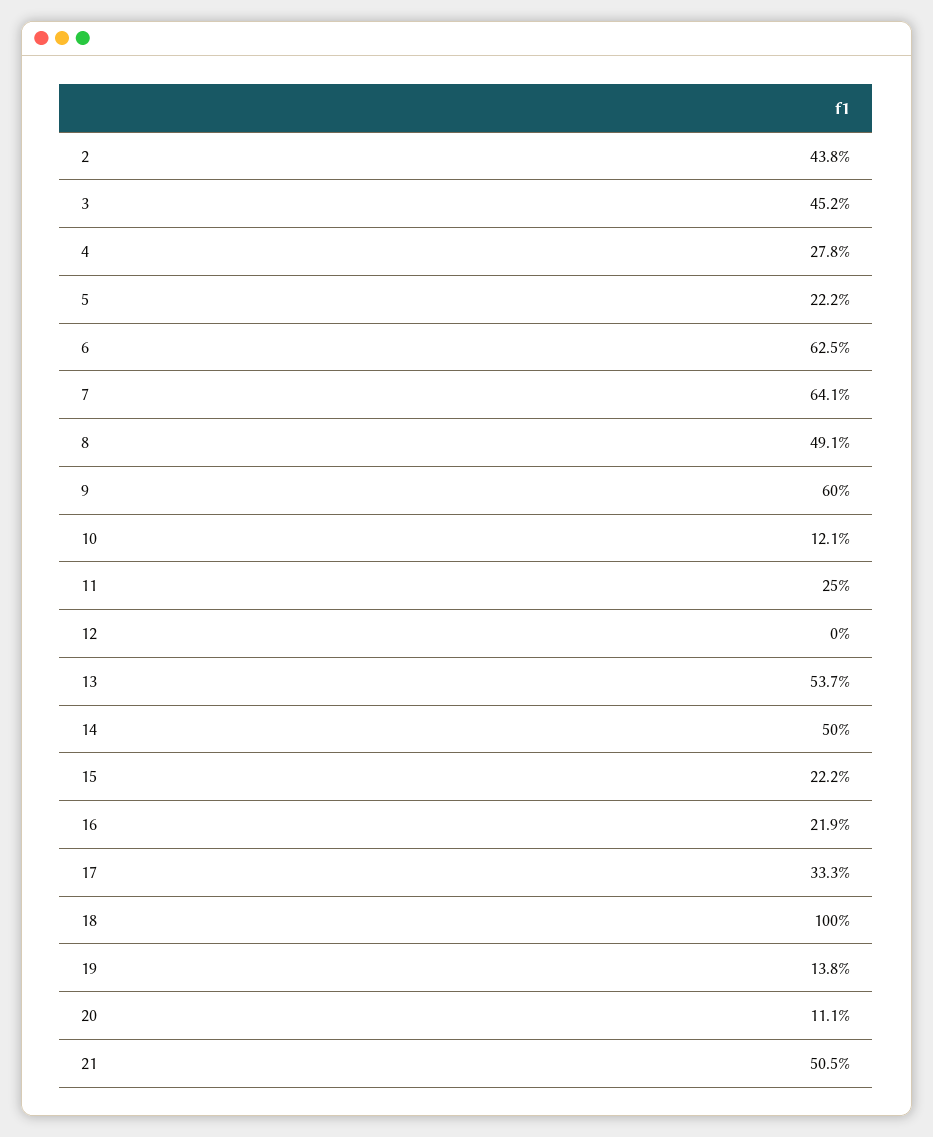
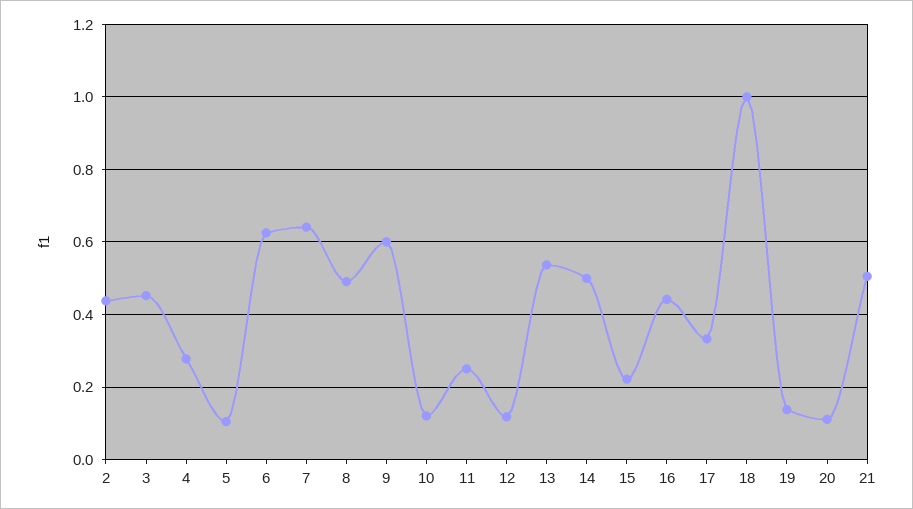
5: 0.222 -> 0.1
12: 0 -> 0.12
16: 0.219 -> 0.44

